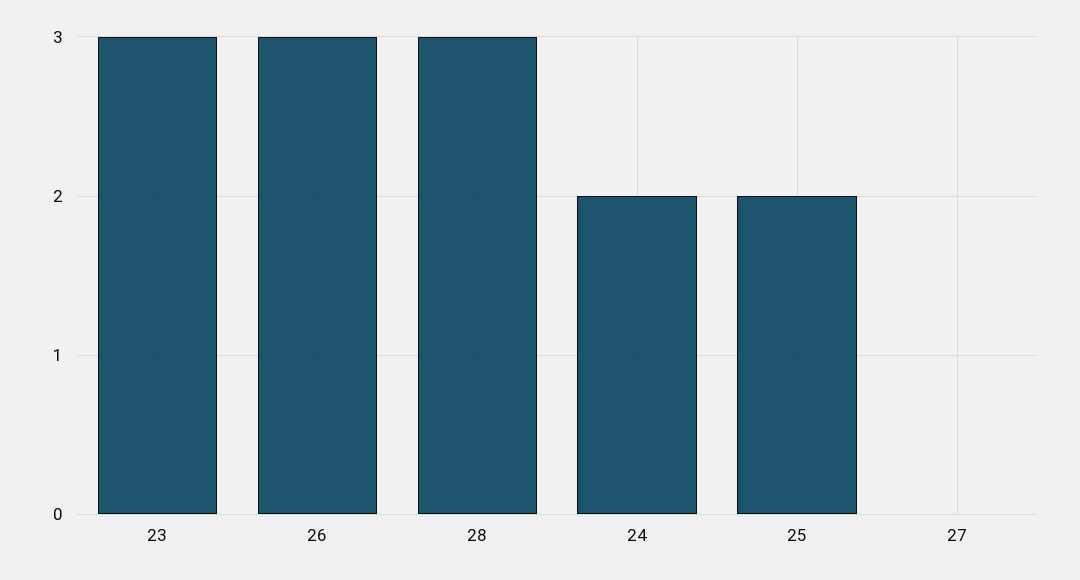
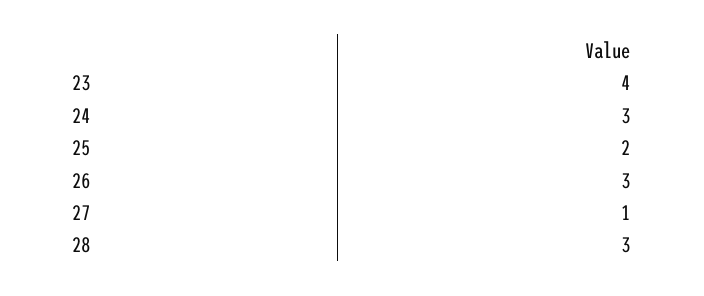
23: 3 -> 4
24: 2 -> 3
27: 0 -> 1

